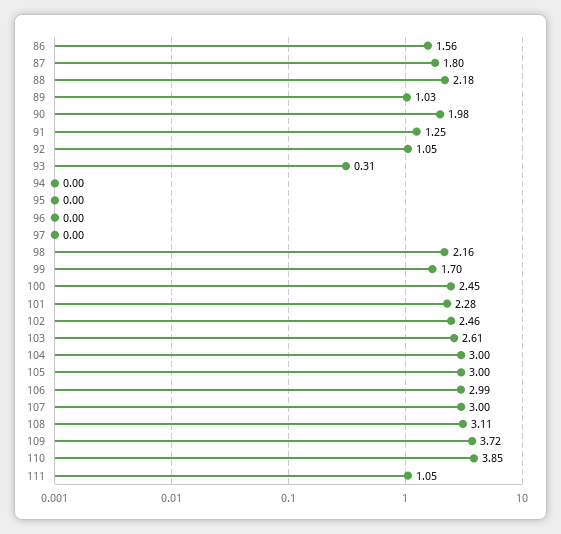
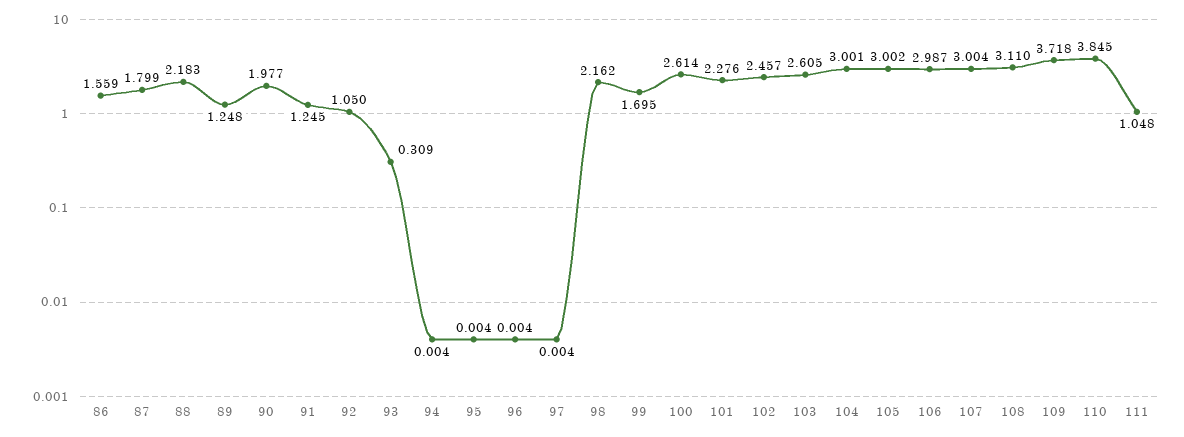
89: 1.03 -> 1.248
100: 2.45 -> 2.614

